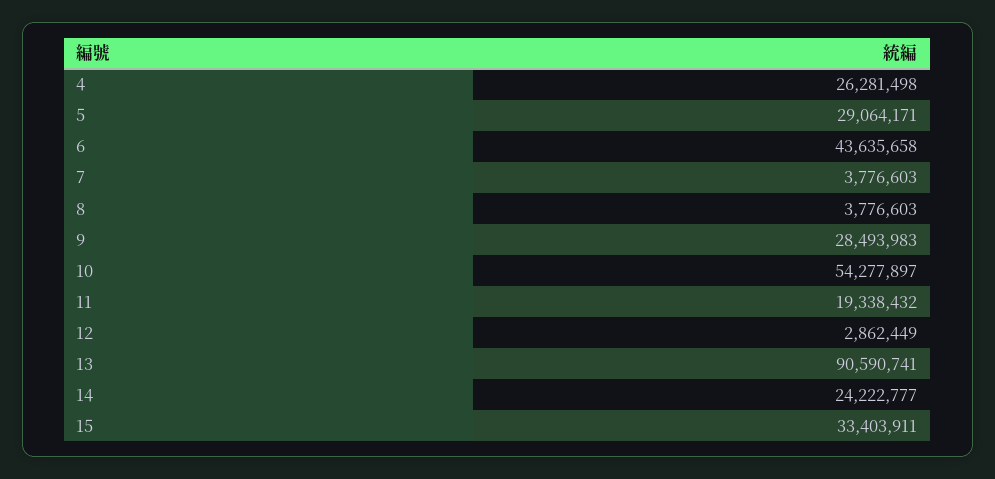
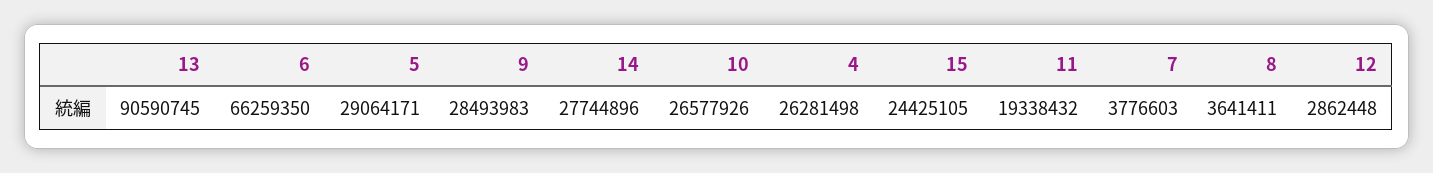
6: 43635658 -> 66259350
8: 3776603 -> 3641411
10: 54277897 -> 26577926
12: 2862449 -> 2862448
13: 90590741 -> 90590745
14: 24222777 -> 27744896
15: 33403911 -> 24425105

